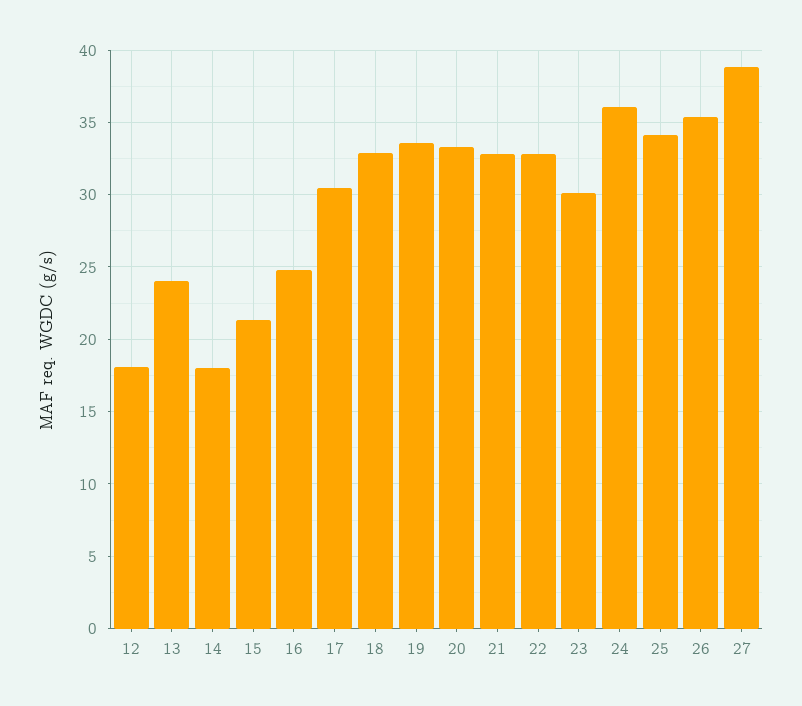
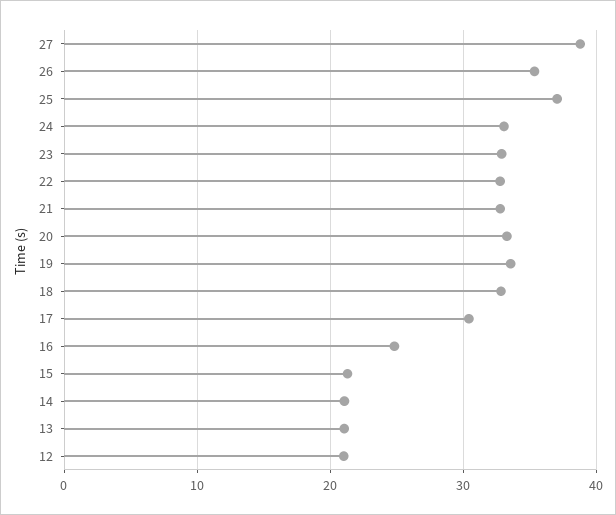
12: 18 -> 21
13: 24 -> 21
14: 18 -> 21
23: 30 -> 33
24: 36 -> 33
25: 34 -> 37

